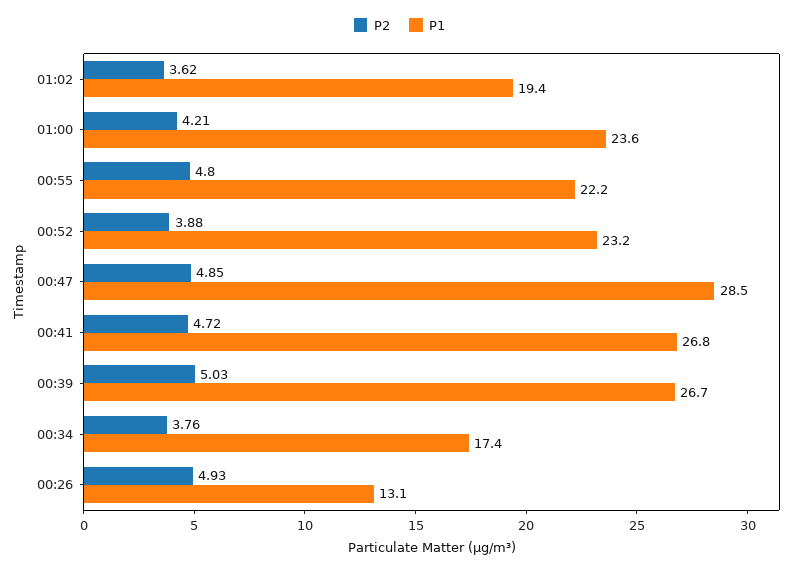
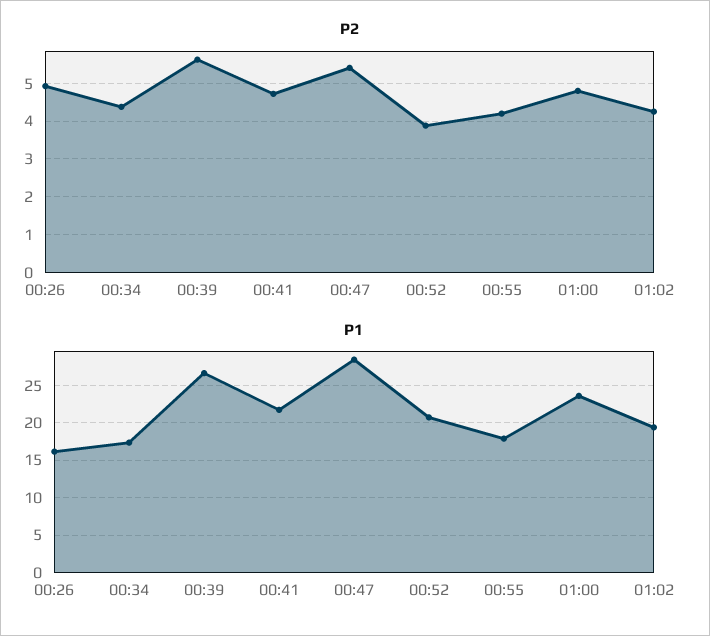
P2, 01:02: 3.62 -> 4.2
P2, 01:00: 4.21 -> 4.8
P2, 00:55: 4.8 -> 4.2
P1, 00:55: 22.2 -> 18
P1, 00:52: 23.2 -> 21
P2, 00:47: 4.85 -> 5.4
P1, 00:41: 26.8 -> 22
P2, 00:39: 5.03 -> 5.6
P2, 00:34: 3.76 -> 4.4
P1, 00:26: 13.1 -> 16

